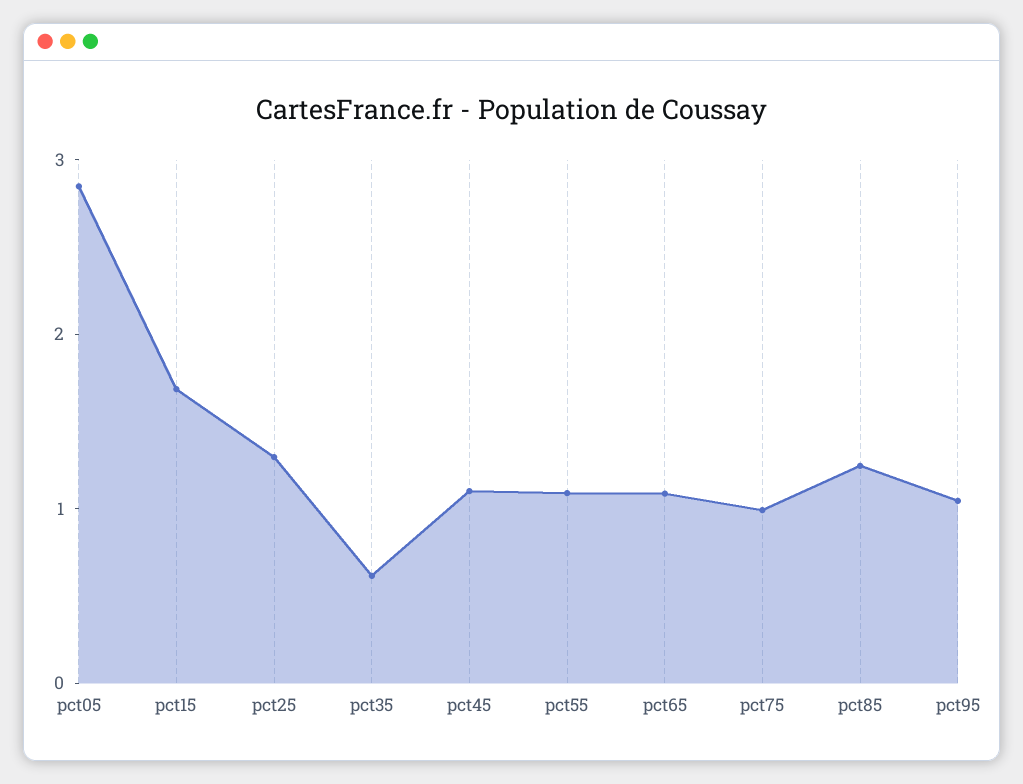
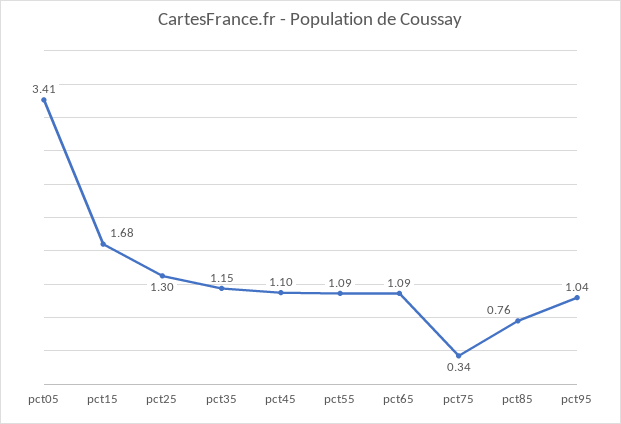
pct05: 2.8 -> 3.41
pct35: 0.6 -> 1.15
pct75: 1 -> 0.34
pct85: 1.2 -> 0.76

